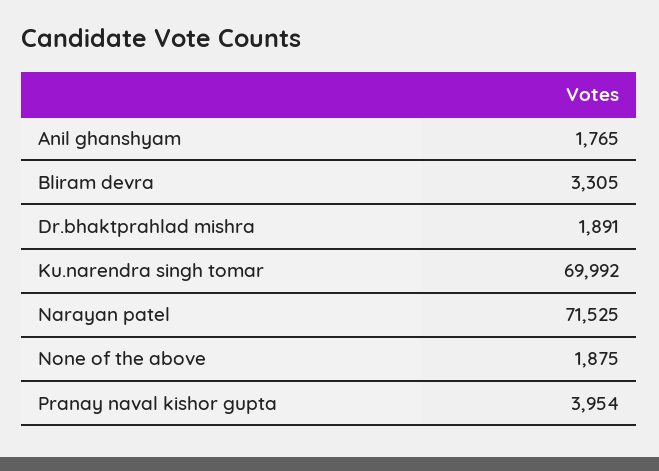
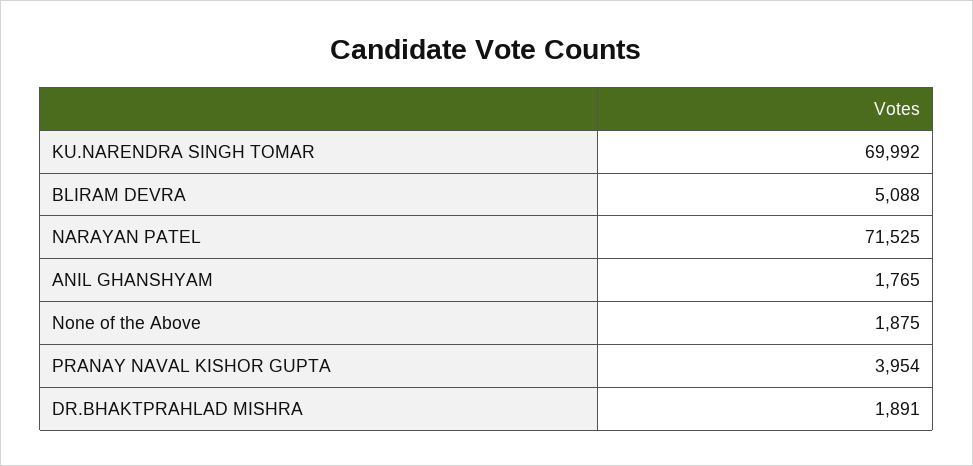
Bliram devra: 3305 -> 5088

